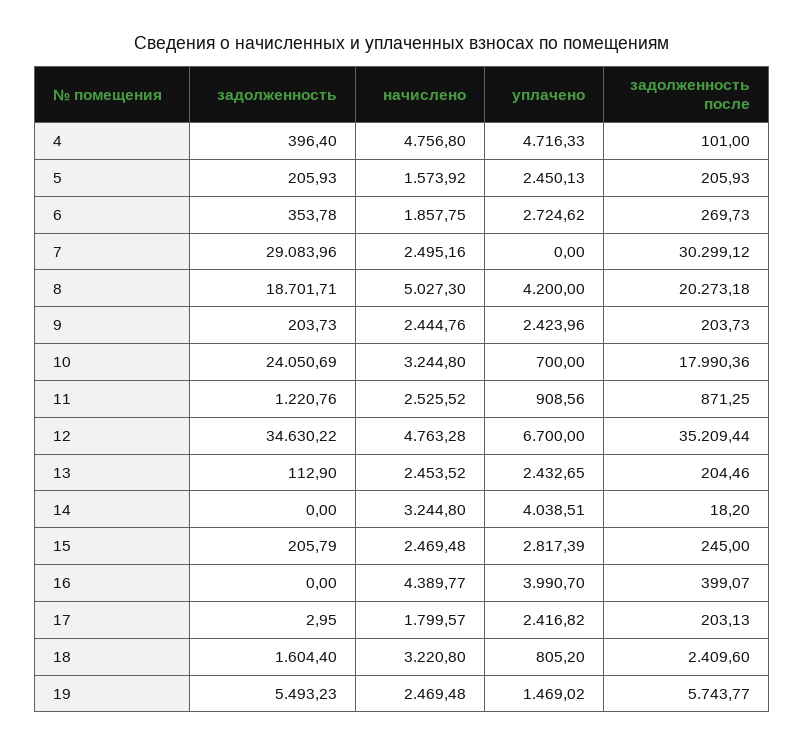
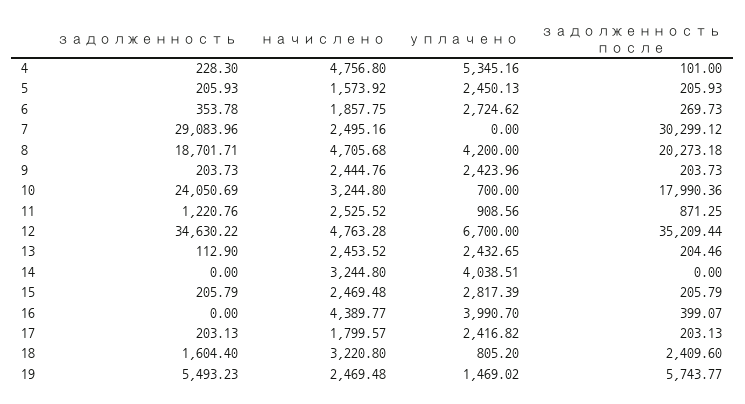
задолженность, 4: 396.4 -> 228.3
уплачено, 4: 4716.33 -> 5345.16
начислено, 8: 5027.3 -> 4705.68
задолженность после, 14: 18.2 -> 0
задолженность после, 15: 245 -> 205.79
задолженность, 17: 2.95 -> 203.13

